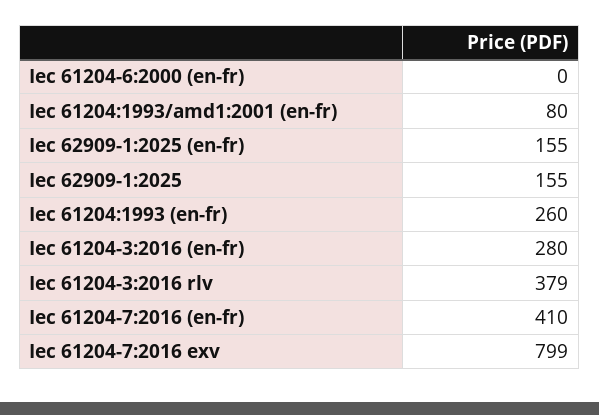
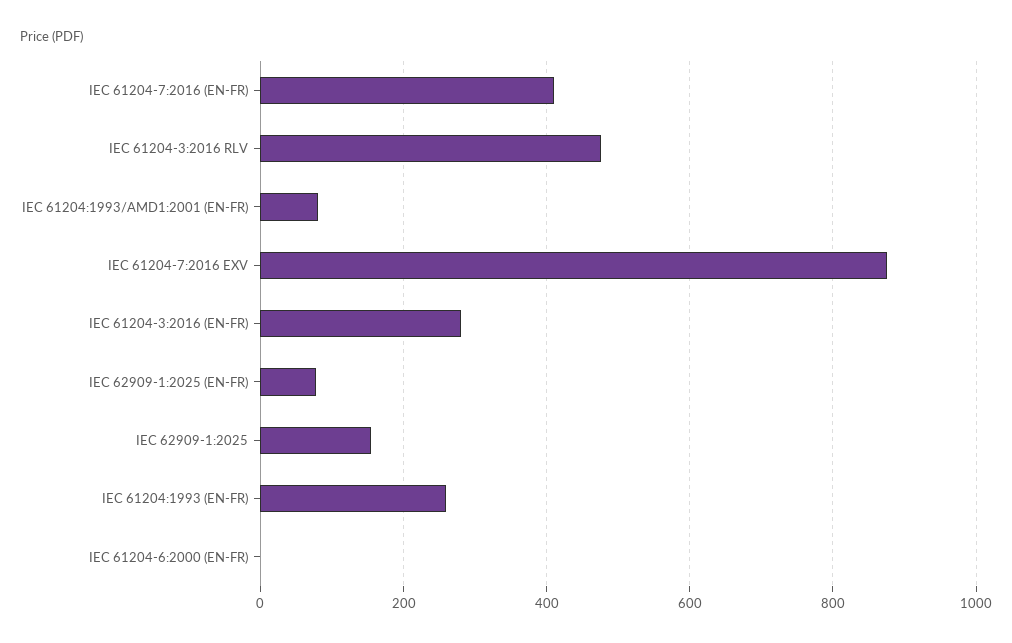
Iec 62909-1:2025 (en-fr): 155 -> 80
Iec 61204-3:2016 rlv: 379 -> 480
Iec 61204-7:2016 exv: 799 -> 880

